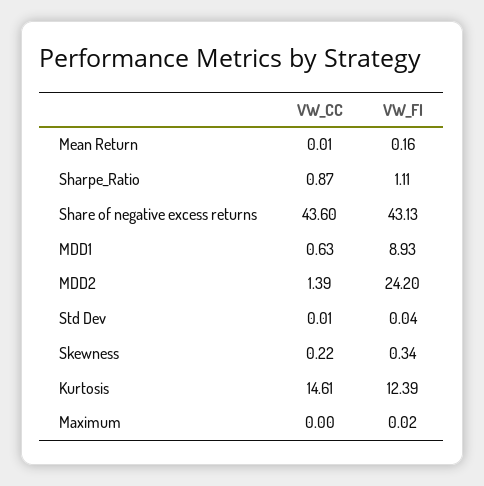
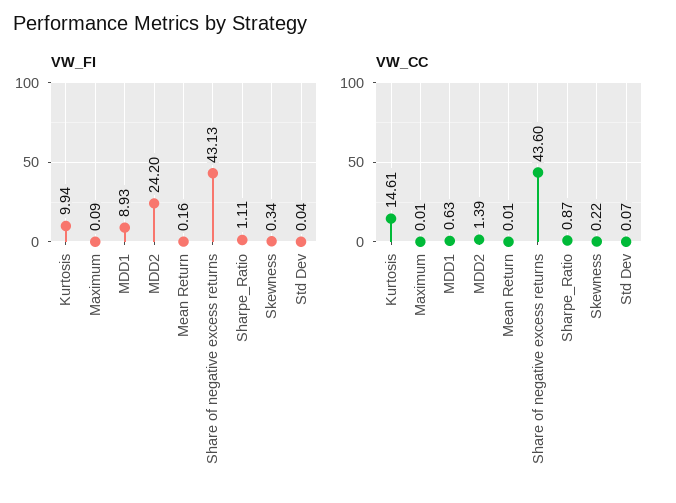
VW_CC, Std Dev: 0.01 -> 0.07
VW_FI, Kurtosis: 12.39 -> 9.94
VW_CC, Maximum: 0 -> 0.01
VW_FI, Maximum: 0.02 -> 0.09

